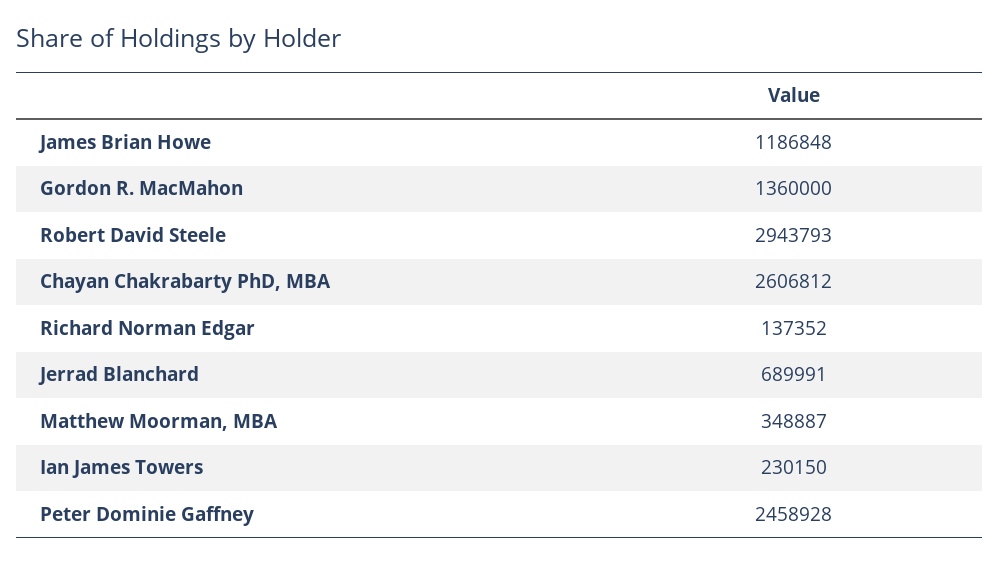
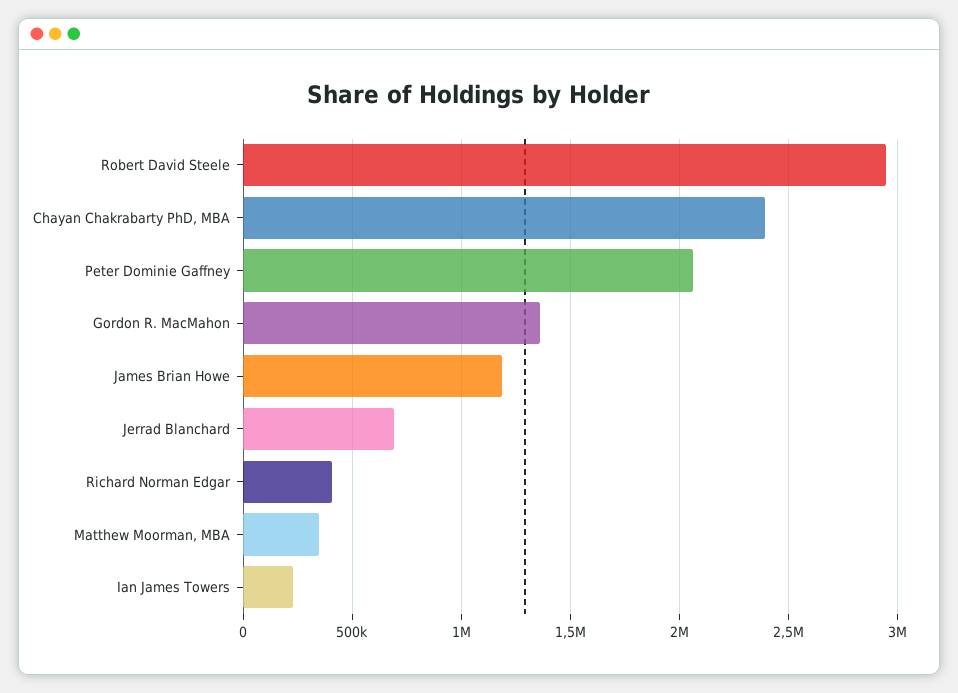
Chayan Chakrabarty PhD, MBA: 2606812 -> 2400000
Richard Norman Edgar: 137352 -> 400000
Peter Dominie Gaffney: 2458928 -> 2050000

